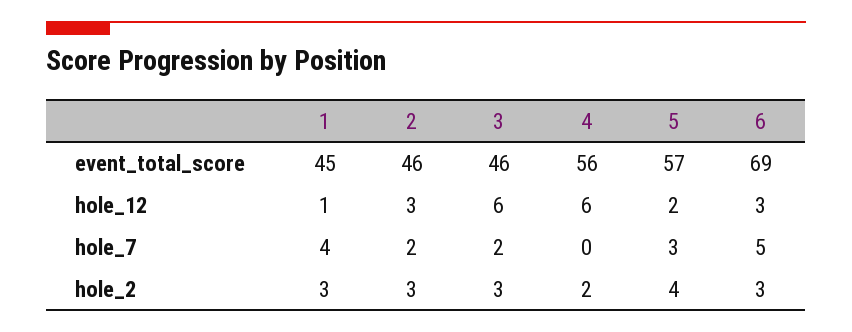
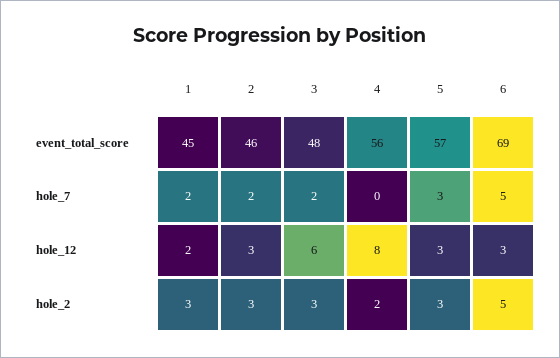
3, event_total_score: 46 -> 48
1, hole_12: 1 -> 2
4, hole_12: 6 -> 8
5, hole_12: 2 -> 3
1, hole_7: 4 -> 2
5, hole_2: 4 -> 3
6, hole_2: 3 -> 5

